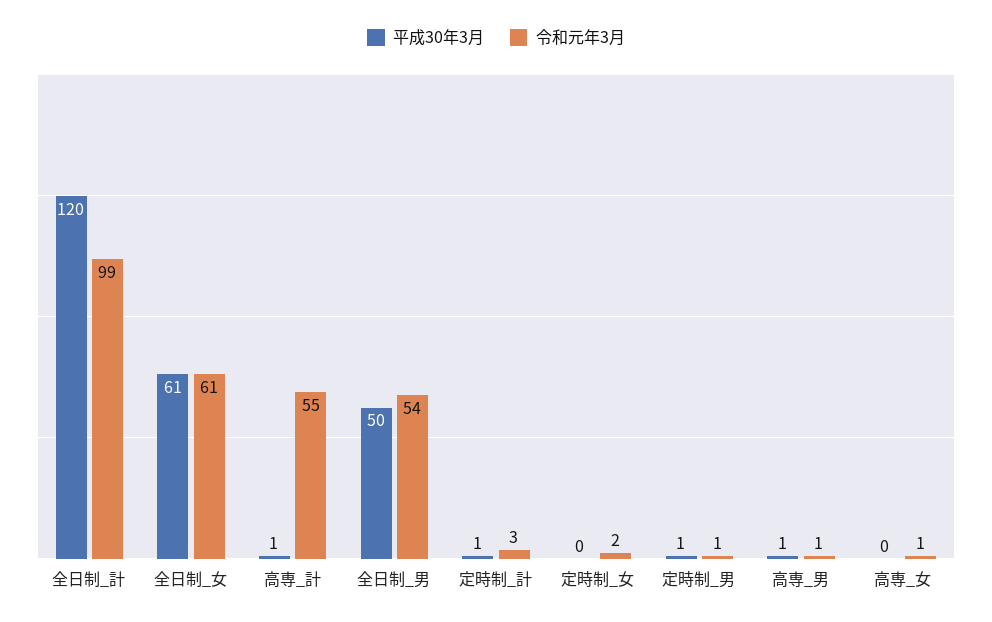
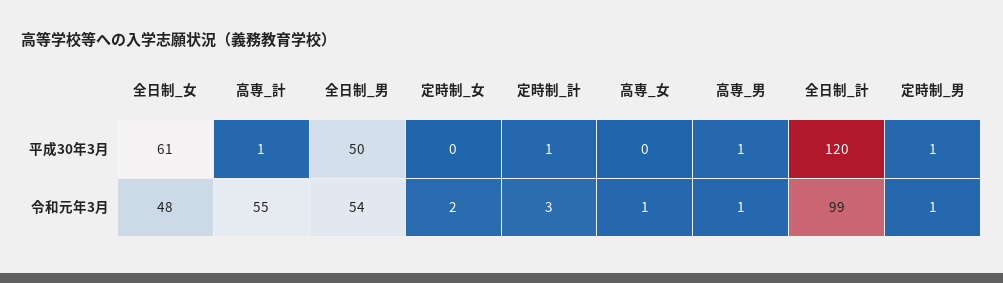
令和元年3月, 全日制_女: 61 -> 48

